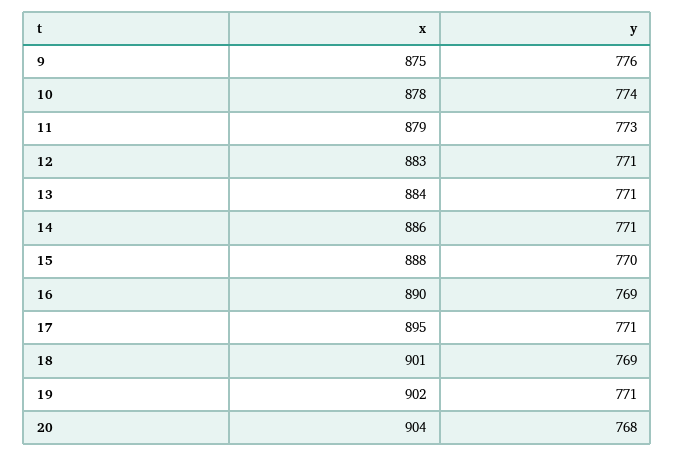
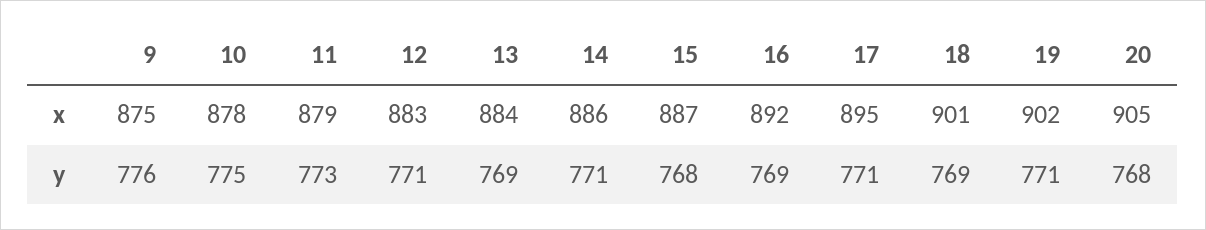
y, 10: 774 -> 775
y, 13: 771 -> 769
x, 15: 888 -> 887
y, 15: 770 -> 768
x, 16: 890 -> 892
x, 20: 904 -> 905

